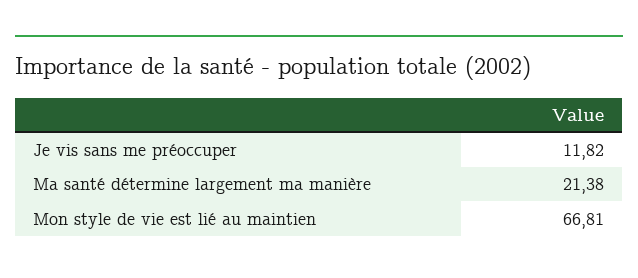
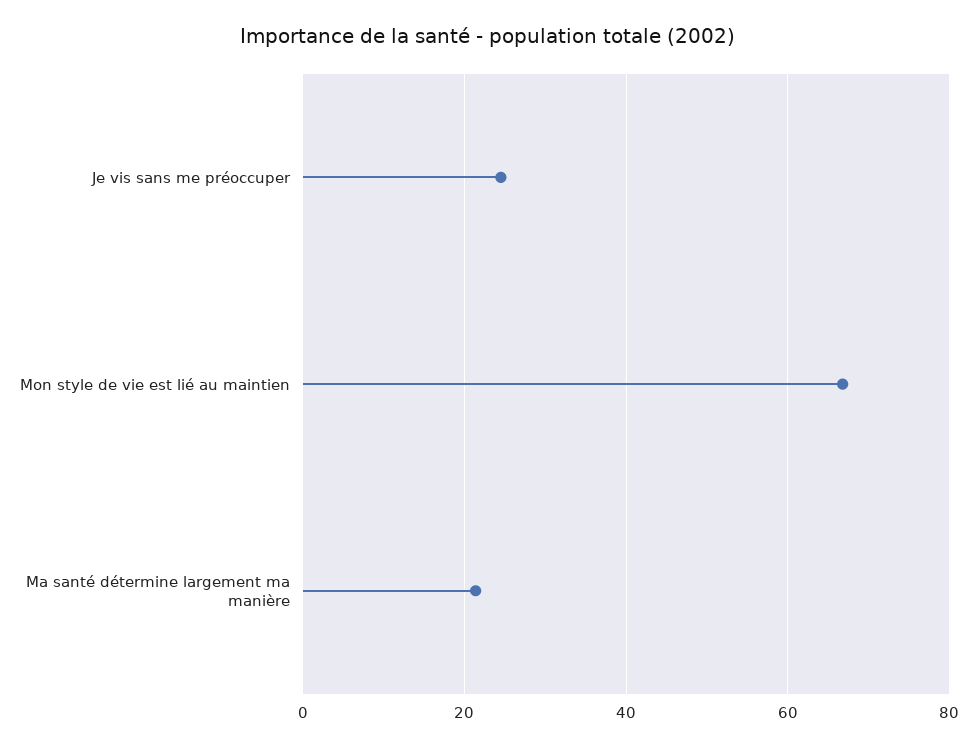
Je vis sans me préoccuper: 11.82 -> 24

